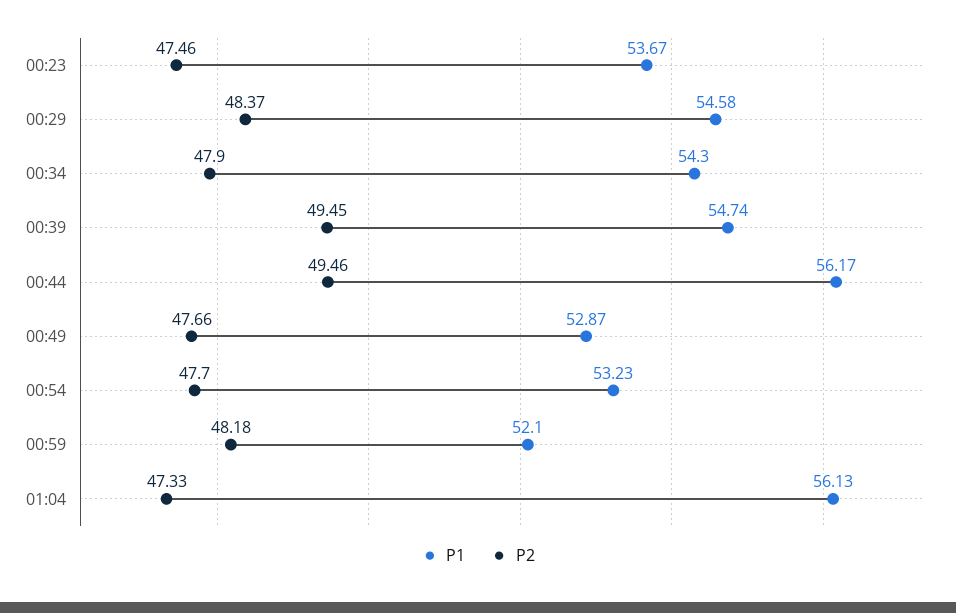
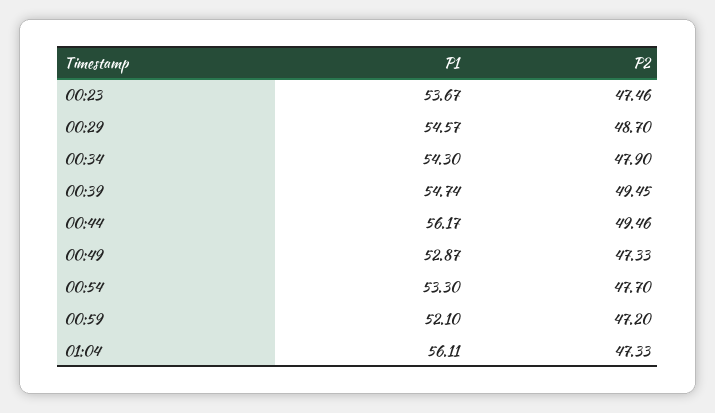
P1, 00:29: 54.58 -> 54.57
P2, 00:29: 48.37 -> 48.7
P2, 00:49: 47.66 -> 47.33
P1, 00:54: 53.23 -> 53.3
P2, 00:59: 48.18 -> 47.2
P1, 01:04: 56.13 -> 56.11

